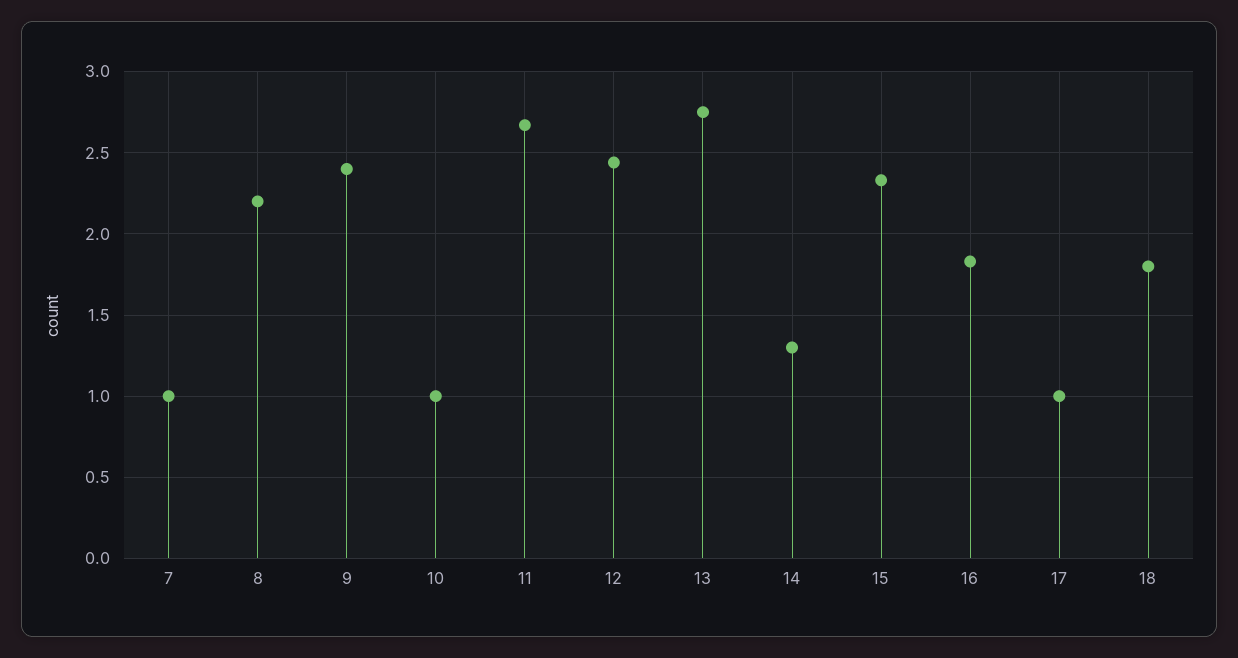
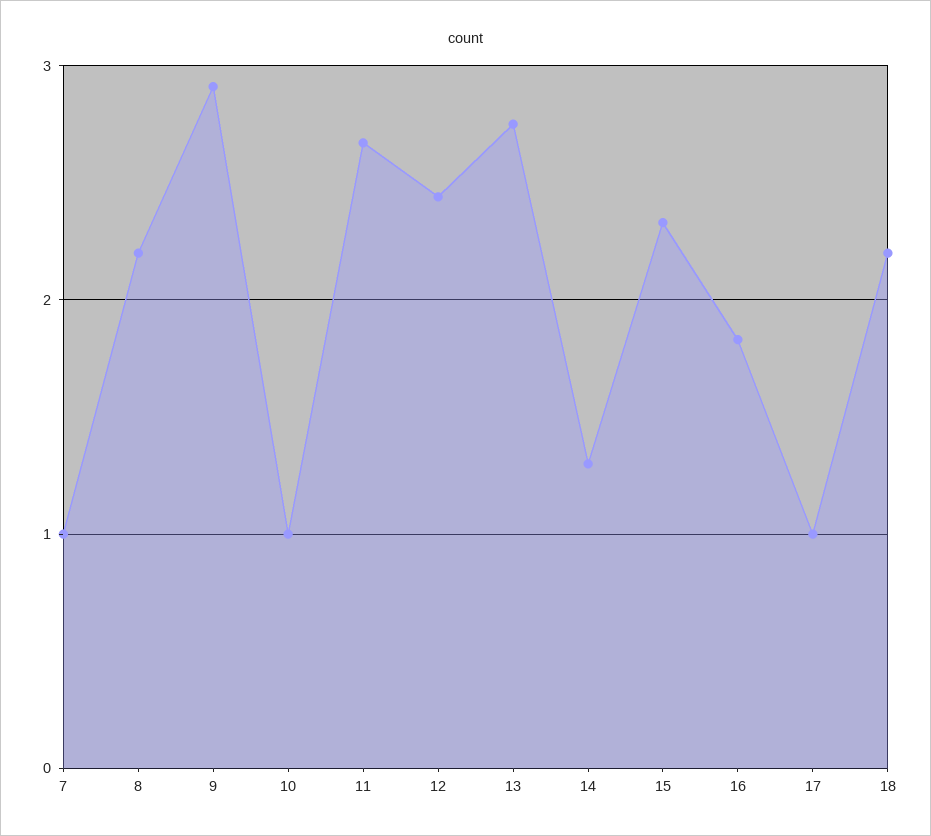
9: 2.4 -> 2.9
18: 1.8 -> 2.2

